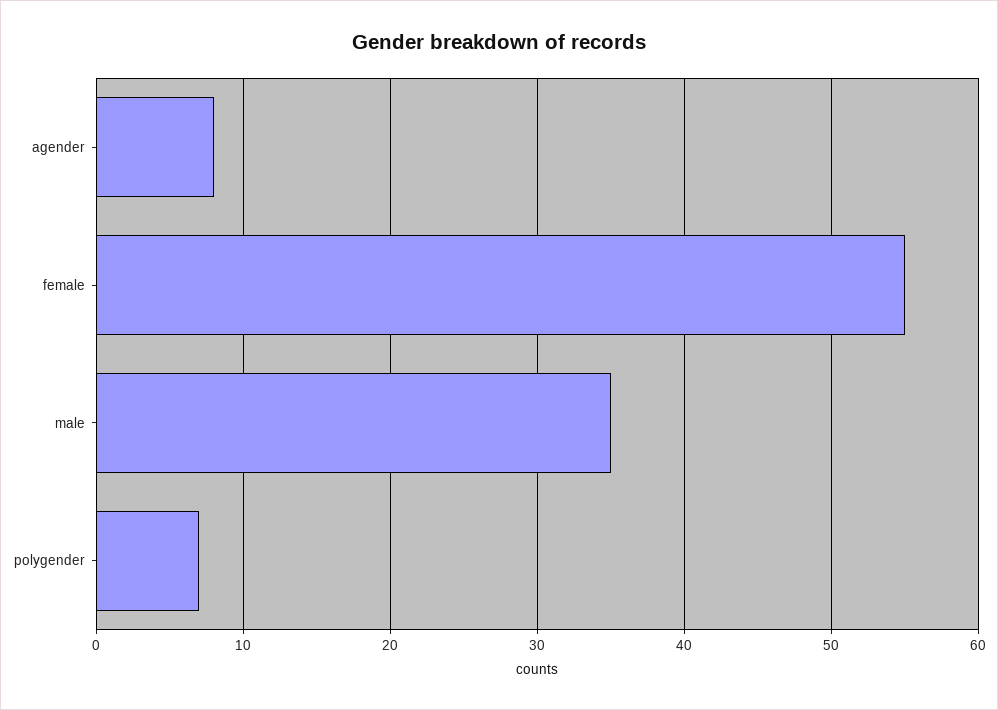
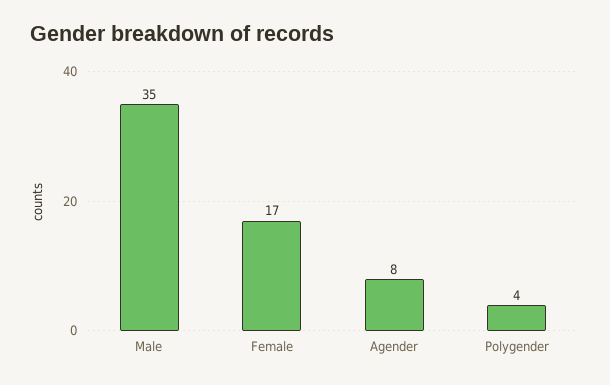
female: 55 -> 17
polygender: 7 -> 4

